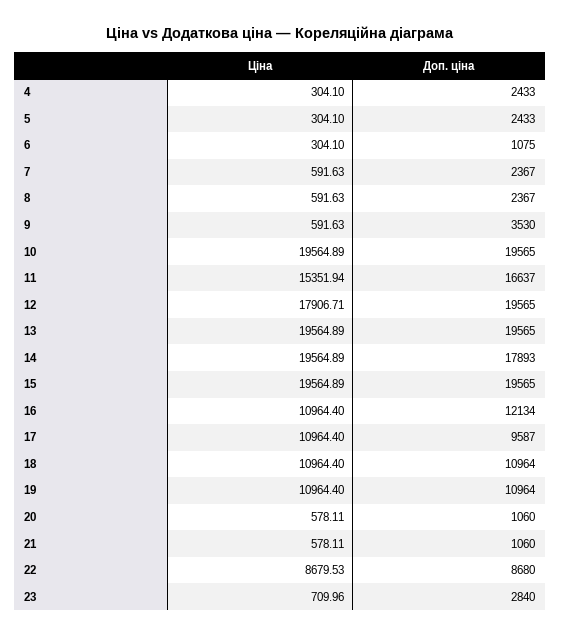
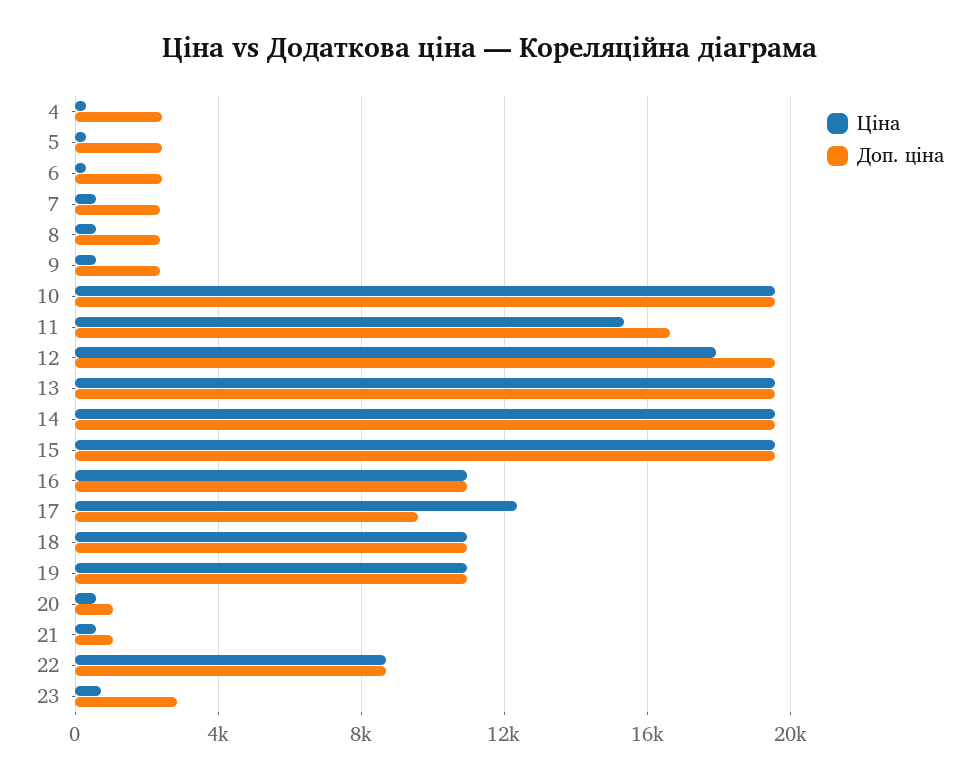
Доп. ціна, 6: 1075 -> 2500
Доп. ціна, 9: 3530 -> 2500
Доп. ціна, 14: 17893 -> 19500
Доп. ціна, 16: 12134 -> 11000
Ціна, 17: 10964.4 -> 12500

